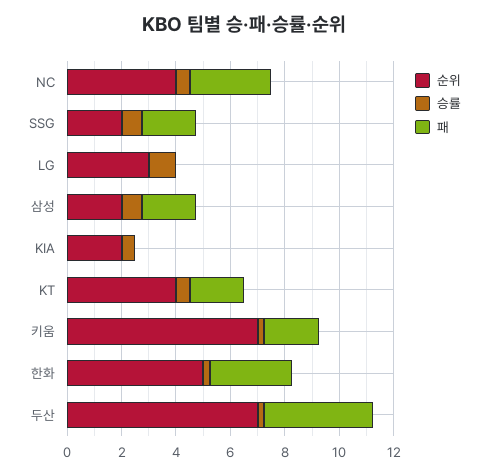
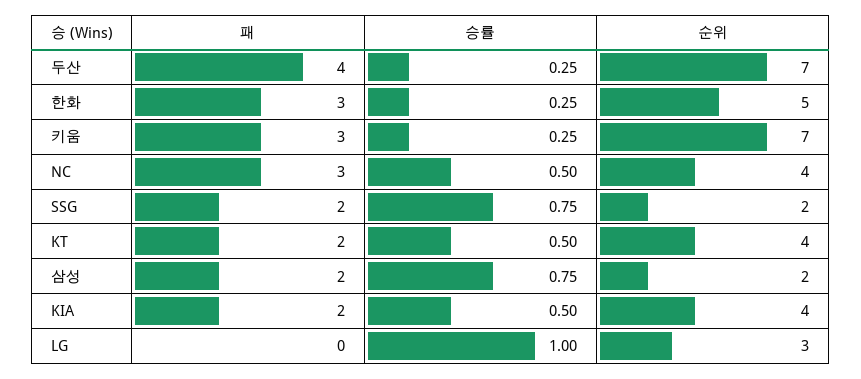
순위, KIA: 2 -> 4
패, KIA: 0 -> 2
패, 키움: 2 -> 3

